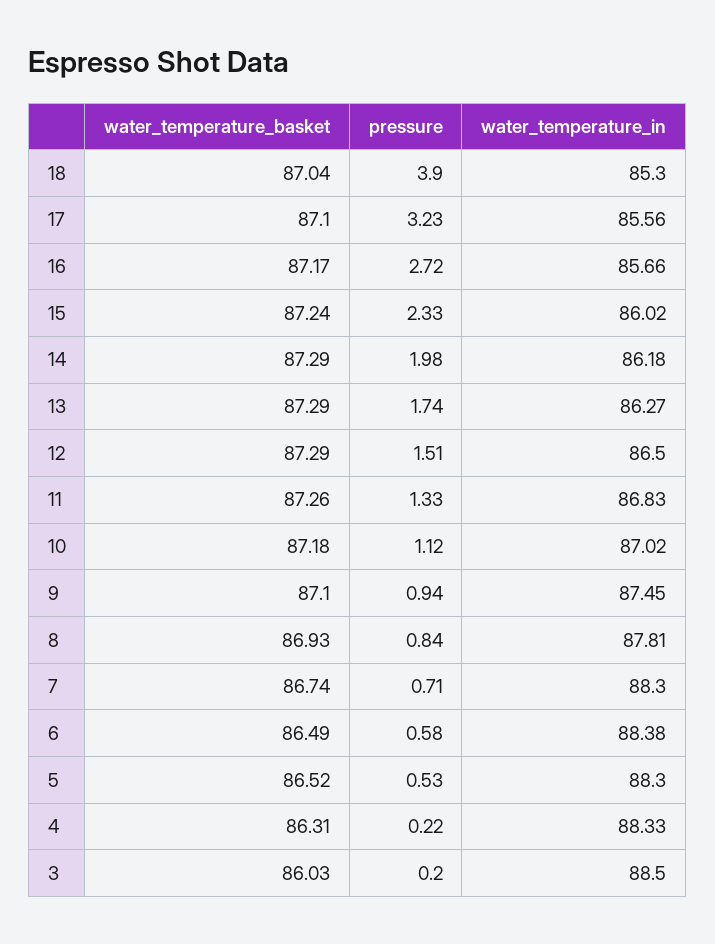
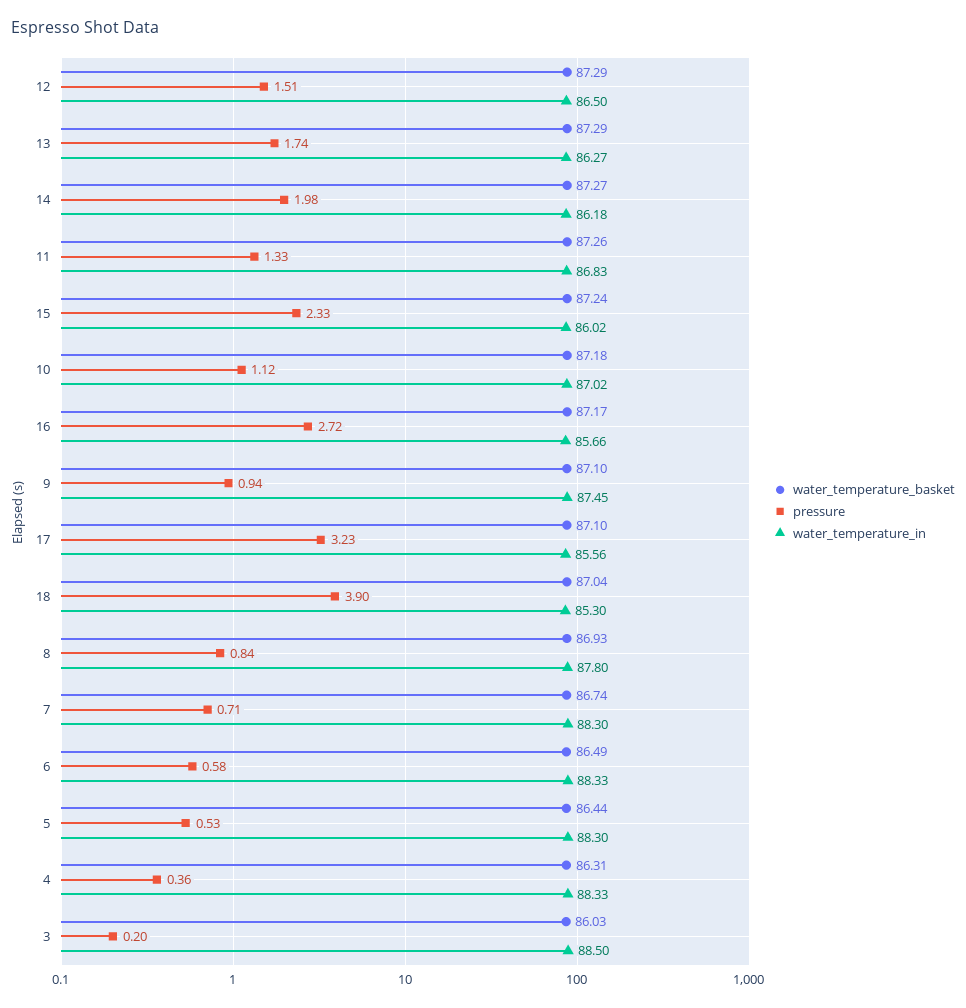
water_temperature_basket, 14: 87.29 -> 87.27
water_temperature_in, 8: 87.81 -> 87.8
water_temperature_in, 6: 88.38 -> 88.33
water_temperature_basket, 5: 86.52 -> 86.44
pressure, 4: 0.22 -> 0.36

